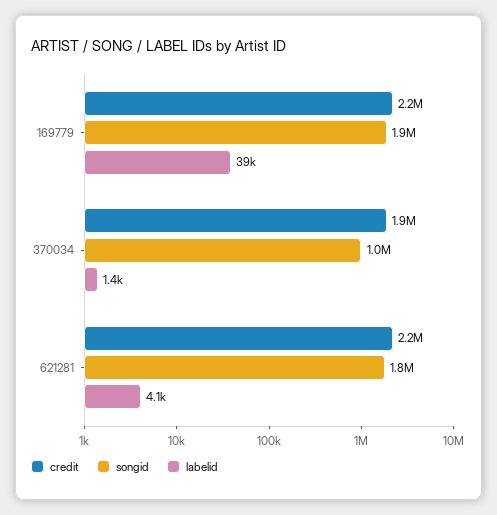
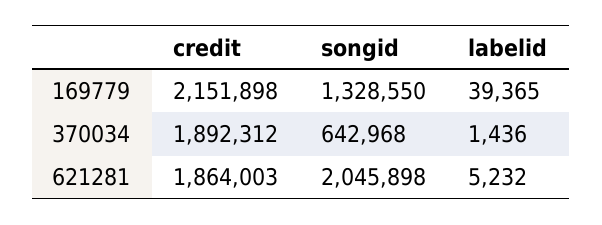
songid, 169779: 1900000 -> 1328550
songid, 370034: 1000000 -> 642968
credit, 621281: 2200000 -> 1864003
songid, 621281: 1800000 -> 2045898
labelid, 621281: 4100 -> 5232

